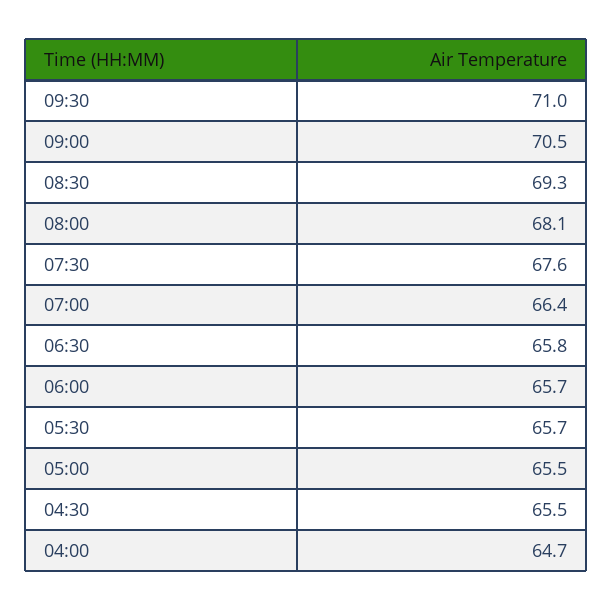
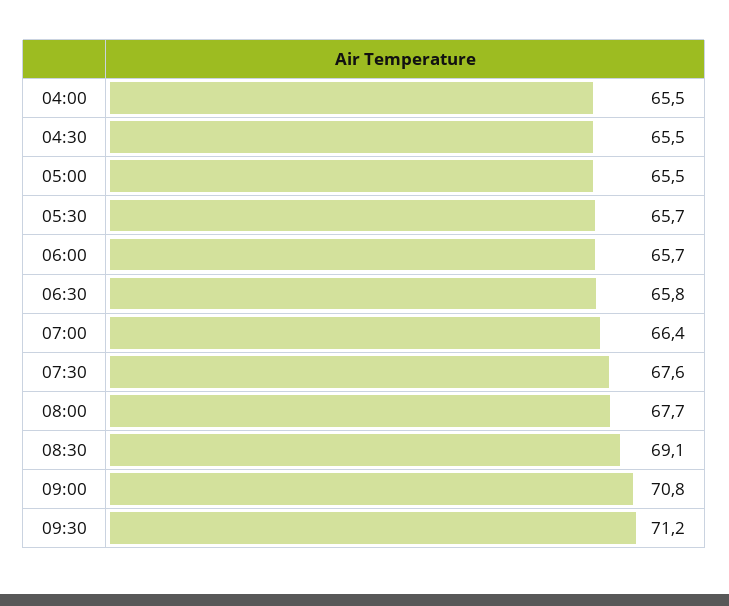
09:30: 71 -> 71.2
09:00: 70.5 -> 70.8
08:30: 69.3 -> 69.1
08:00: 68.1 -> 67.7
04:00: 64.7 -> 65.5

